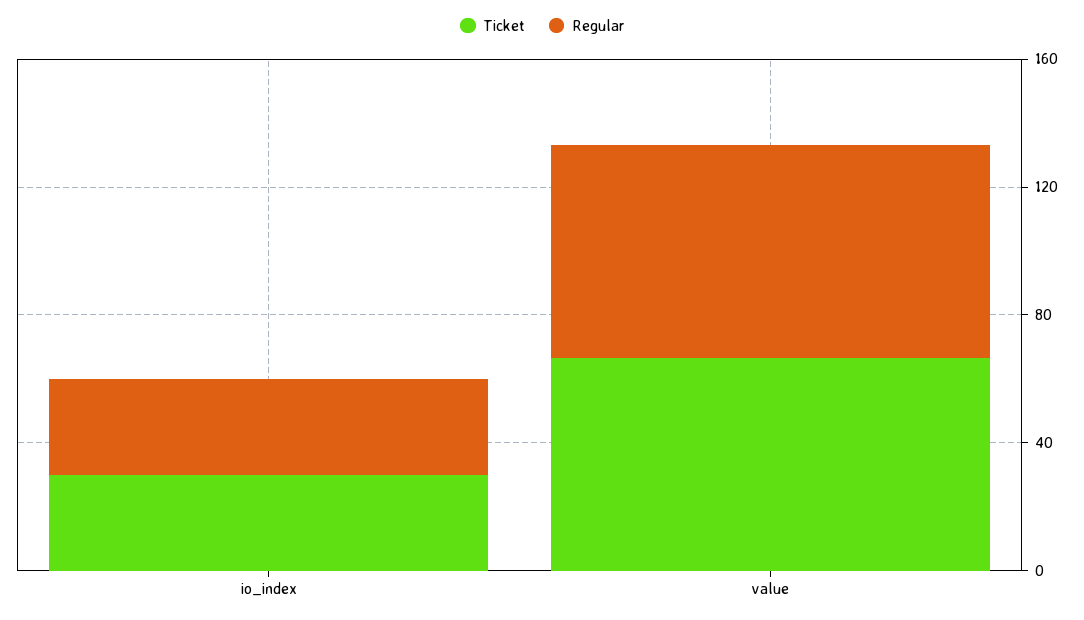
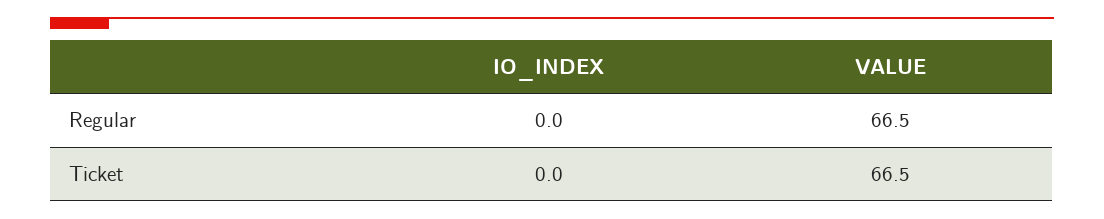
Ticket, io_index: 30 -> 0
Regular, io_index: 30 -> 0

